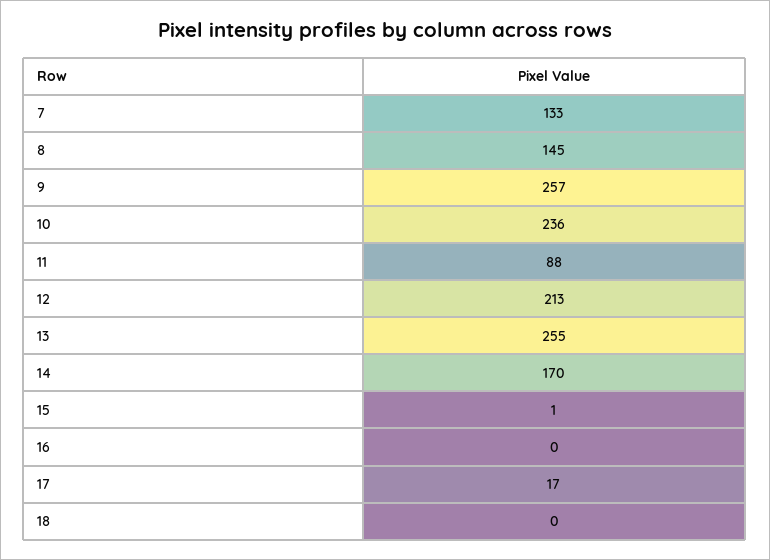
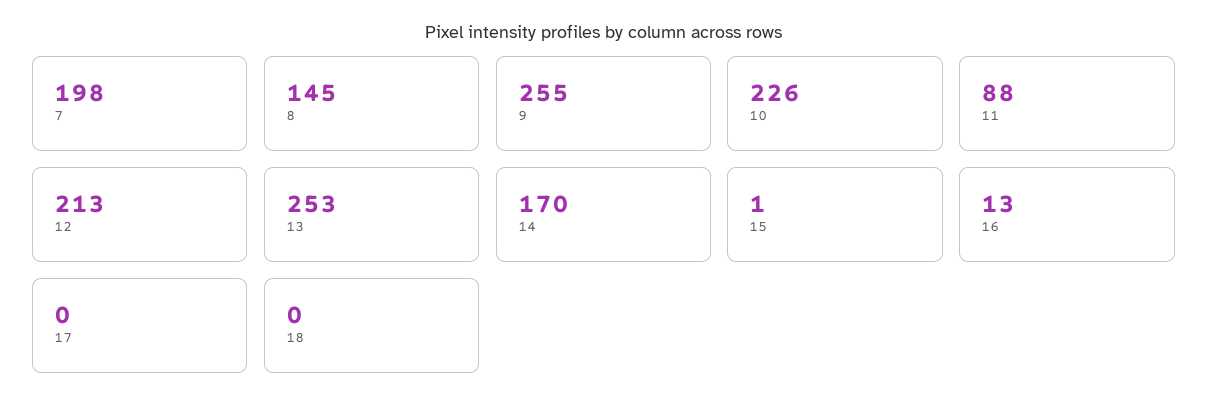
7: 133 -> 198
9: 257 -> 255
10: 236 -> 226
13: 255 -> 253
16: 0 -> 13
17: 17 -> 0

